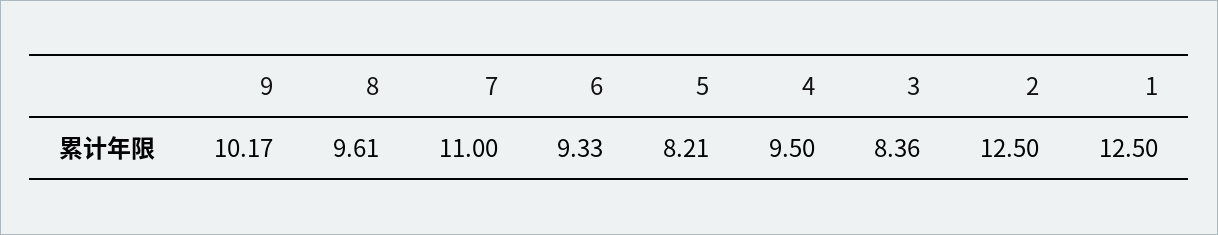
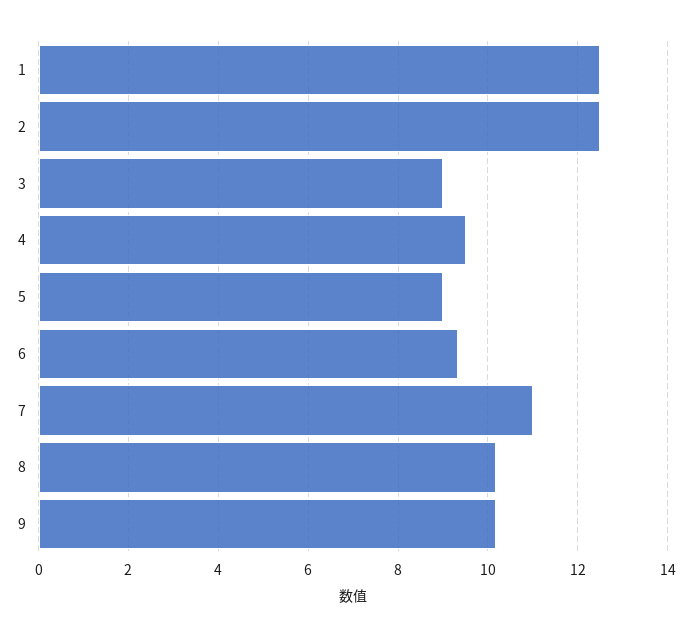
8: 9.61 -> 10.2
5: 8.21 -> 9
3: 8.36 -> 9

